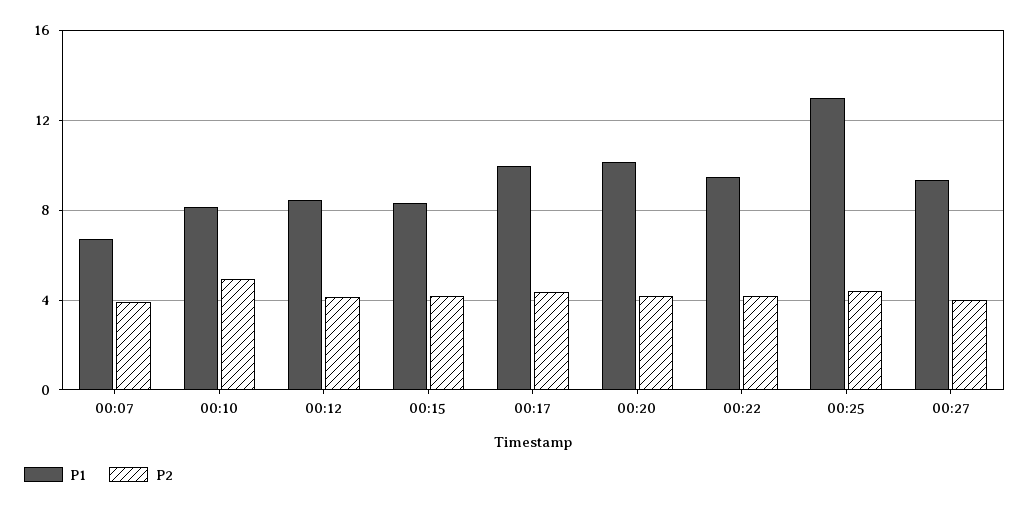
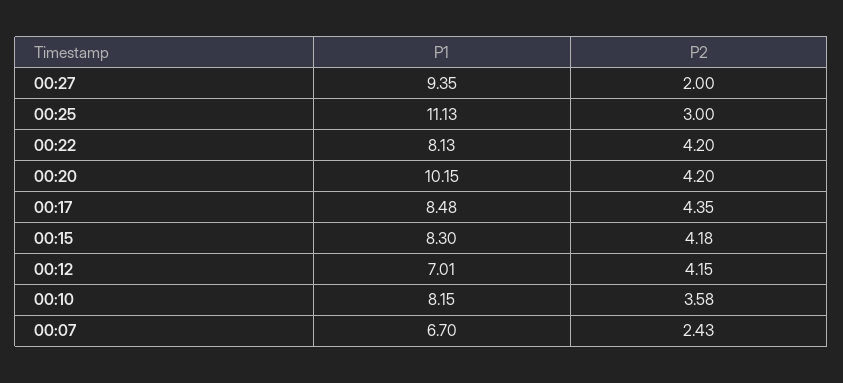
P2, 00:07: 4 -> 2.43
P2, 00:10: 5 -> 3.58
P1, 00:12: 8.5 -> 7.01
P1, 00:17: 10 -> 8.48
P1, 00:22: 9.5 -> 8.13
P1, 00:25: 13 -> 11.13
P2, 00:25: 4.5 -> 3
P2, 00:27: 4 -> 2

